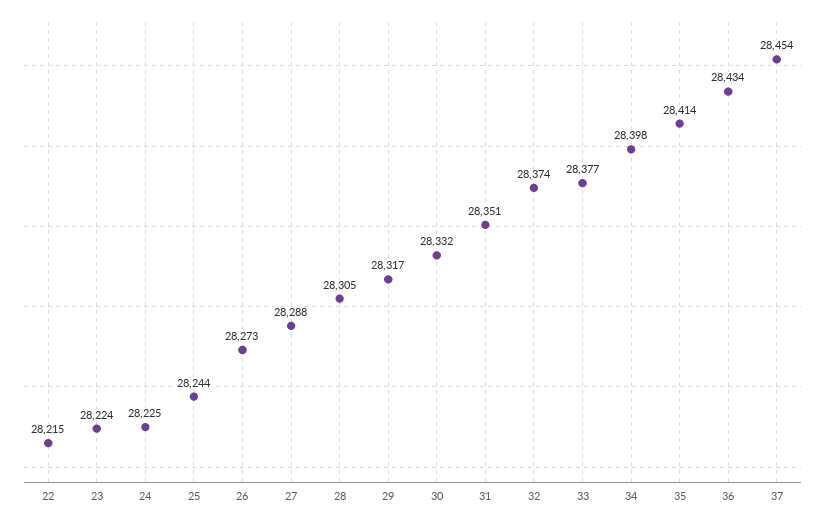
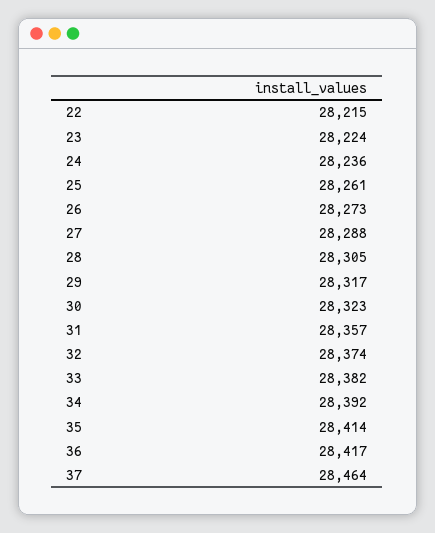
24: 28225 -> 28236
25: 28244 -> 28261
30: 28332 -> 28323
31: 28351 -> 28357
33: 28377 -> 28382
34: 28398 -> 28392
36: 28434 -> 28417
37: 28454 -> 28464

